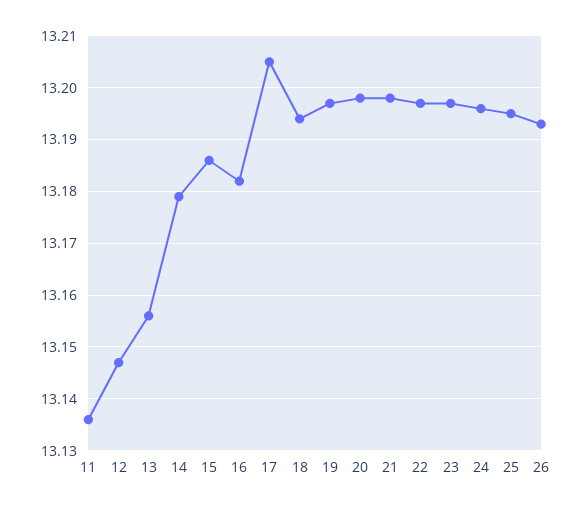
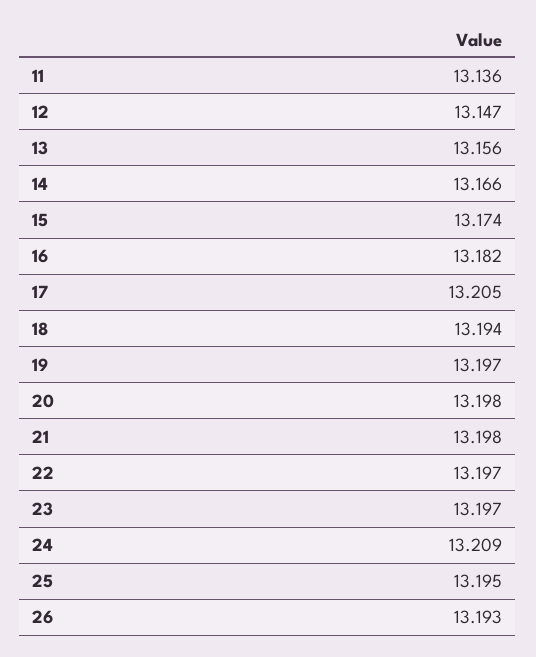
14: 13.18 -> 13.166
15: 13.185 -> 13.174
24: 13.195 -> 13.209

